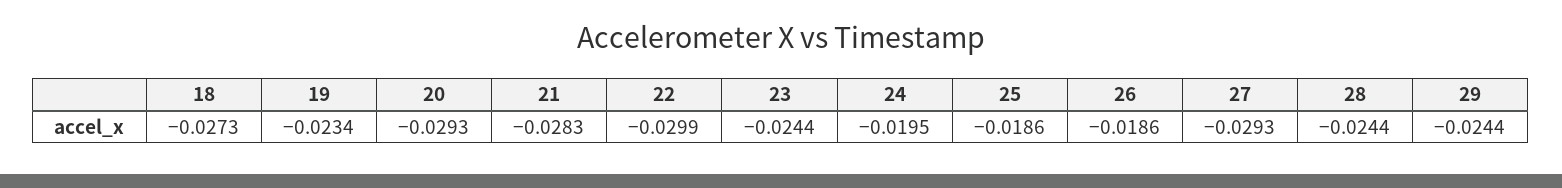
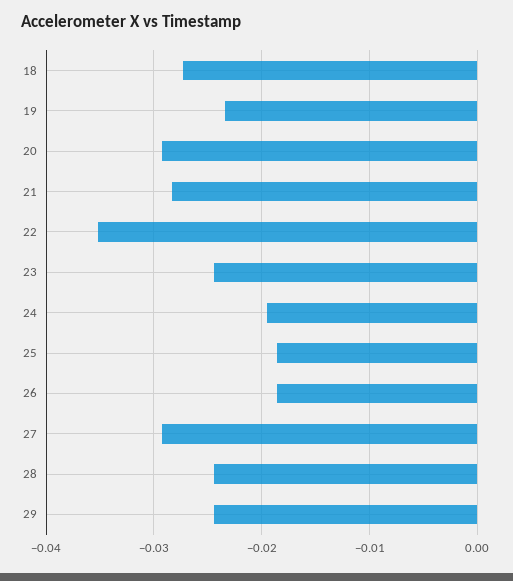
22: -0.0299 -> -0.035

